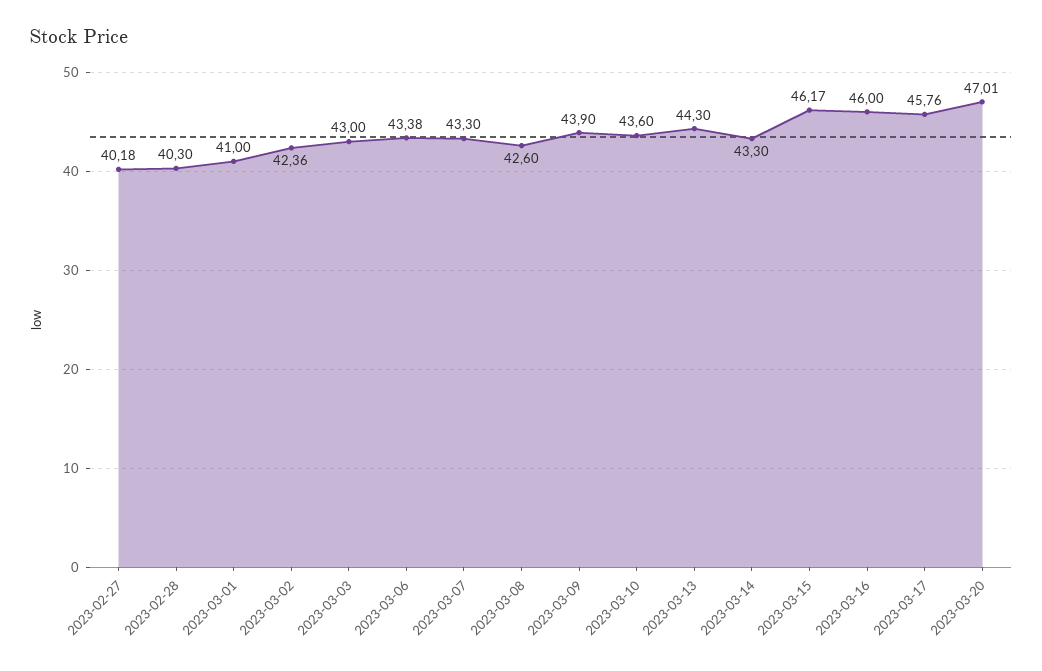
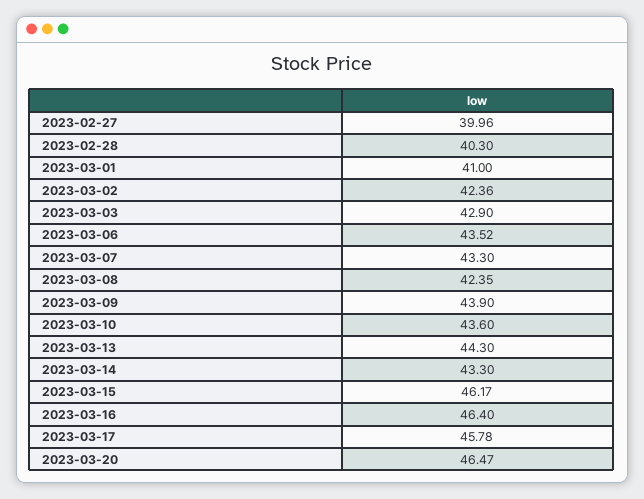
2023-02-27: 40.18 -> 39.96
2023-03-03: 43 -> 42.9
2023-03-06: 43.38 -> 43.52
2023-03-08: 42.6 -> 42.35
2023-03-16: 46 -> 46.4
2023-03-17: 45.76 -> 45.78
2023-03-20: 47.01 -> 46.47

